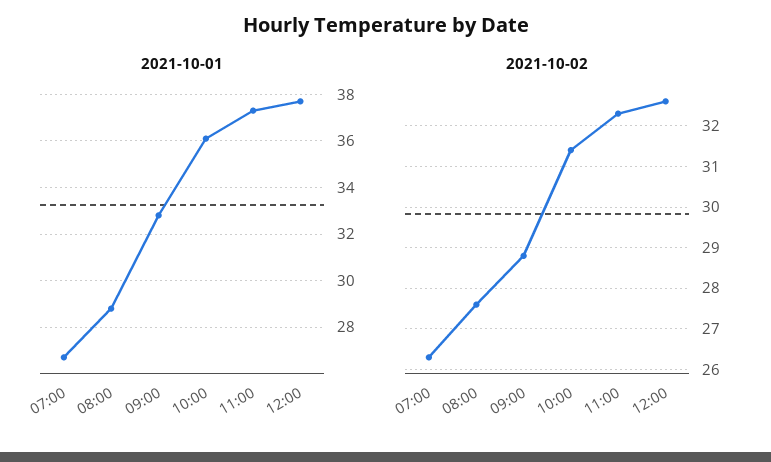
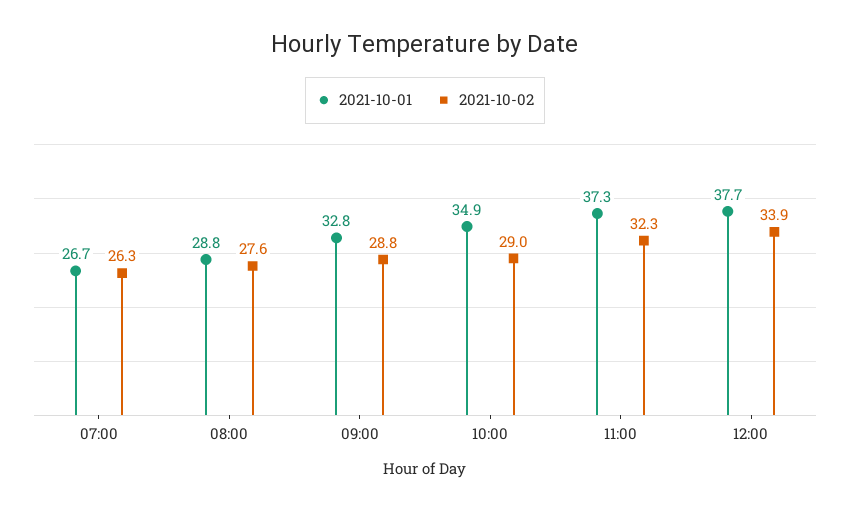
2021-10-01, 10:00: 36 -> 34.9
2021-10-02, 10:00: 31.5 -> 29
2021-10-02, 12:00: 32.5 -> 33.9

